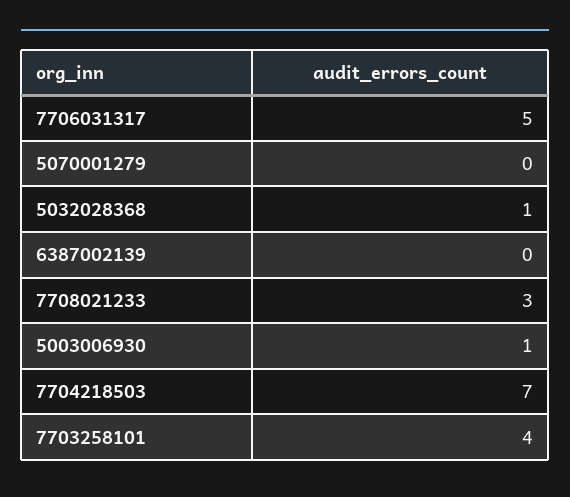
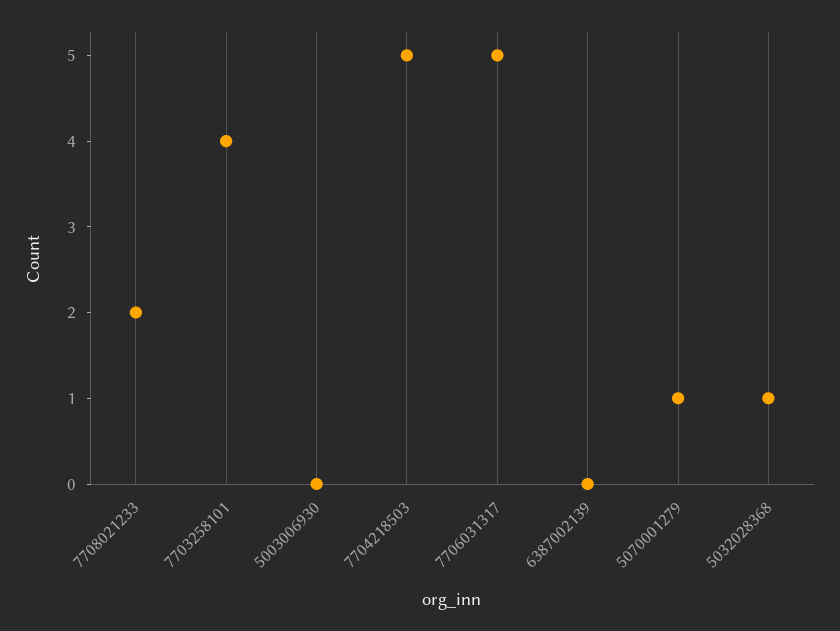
5070001279: 0 -> 1
7708021233: 3 -> 2
5003006930: 1 -> 0
7704218503: 7 -> 5

